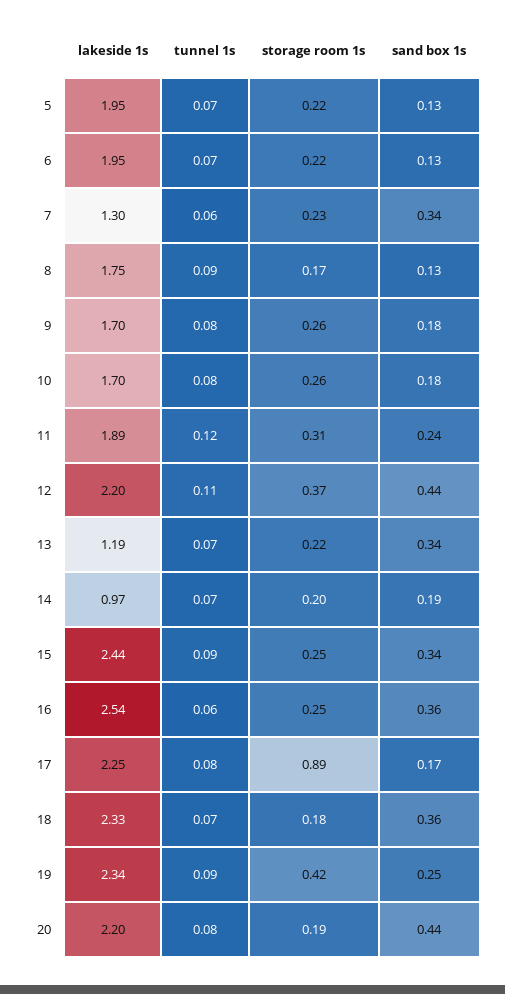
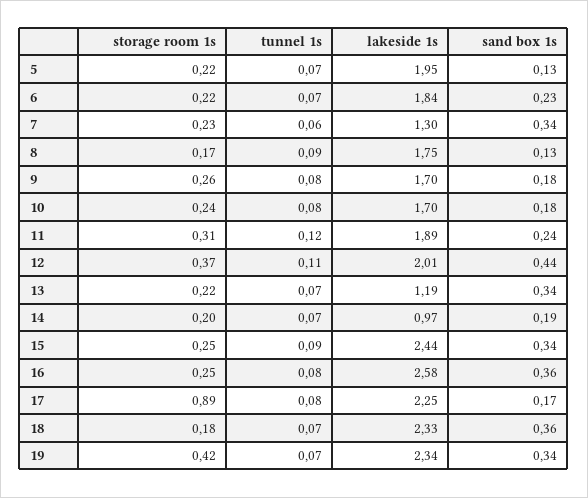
lakeside 1s, 6: 1.95 -> 1.84
sand box 1s, 6: 0.13 -> 0.23
storage room 1s, 10: 0.26 -> 0.24
lakeside 1s, 12: 2.2 -> 2.01
lakeside 1s, 16: 2.54 -> 2.58
tunnel 1s, 16: 0.06 -> 0.08
tunnel 1s, 19: 0.09 -> 0.07
sand box 1s, 19: 0.25 -> 0.34
lakeside 1s, 20: 2.2 -> none
tunnel 1s, 20: 0.08 -> none
storage room 1s, 20: 0.19 -> none
sand box 1s, 20: 0.44 -> none

